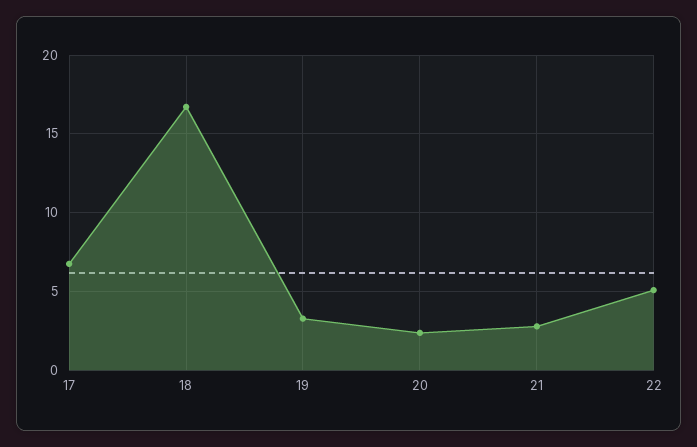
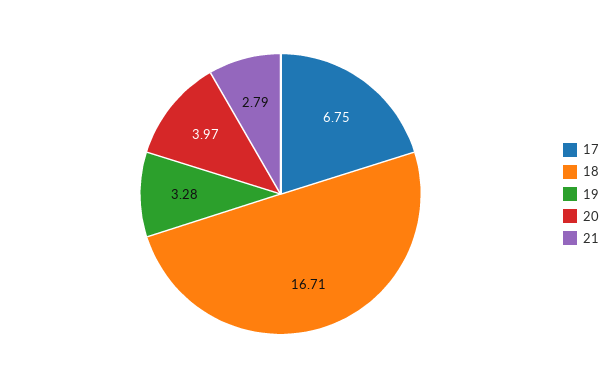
20: 2.5 -> 3.97
22: 5 -> none

